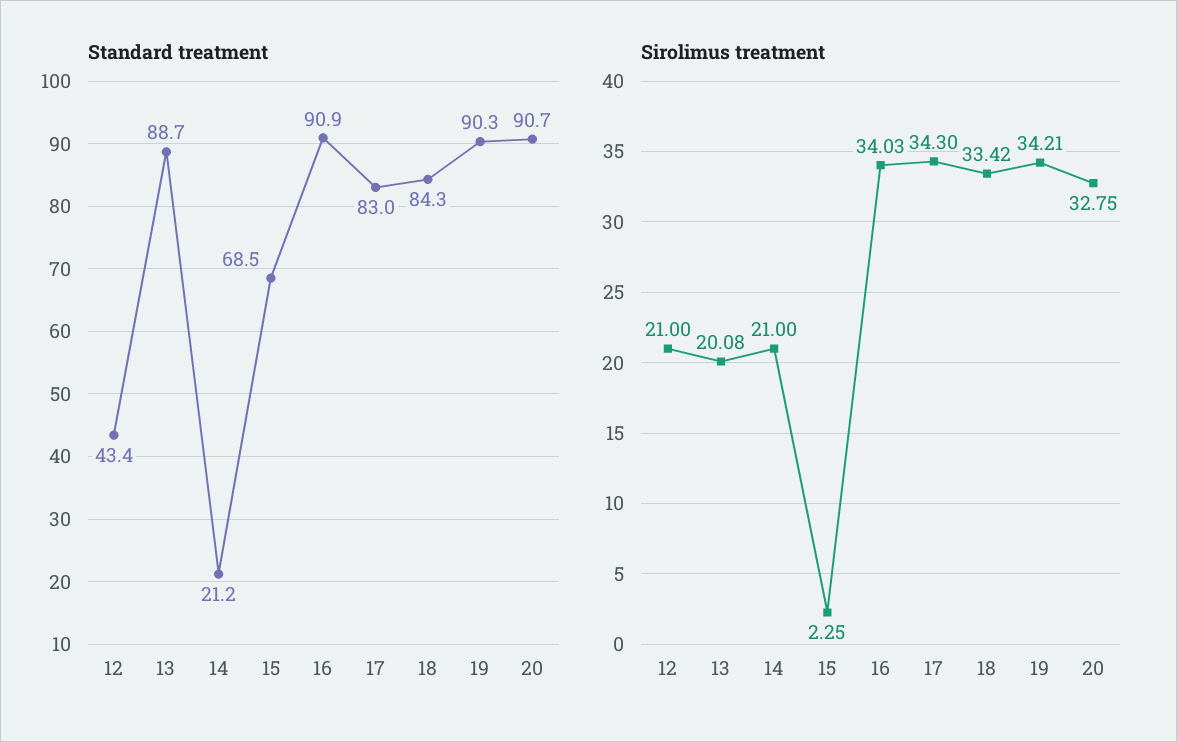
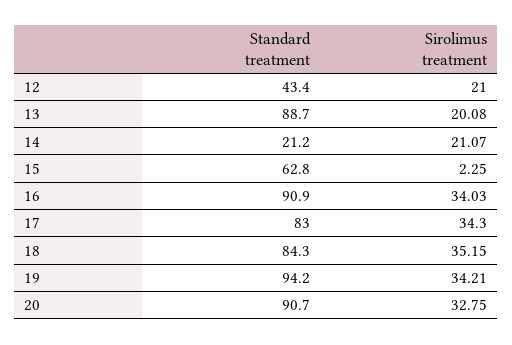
Standard treatment, 15: 68.5 -> 62.8
Standard treatment, 19: 90.3 -> 94.2
Sirolimus treatment, 14: 21 -> 21.07
Sirolimus treatment, 18: 33.42 -> 35.15

